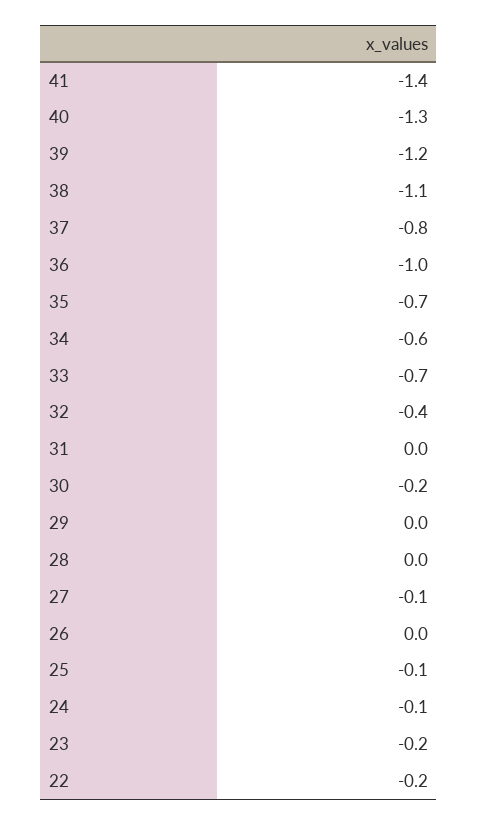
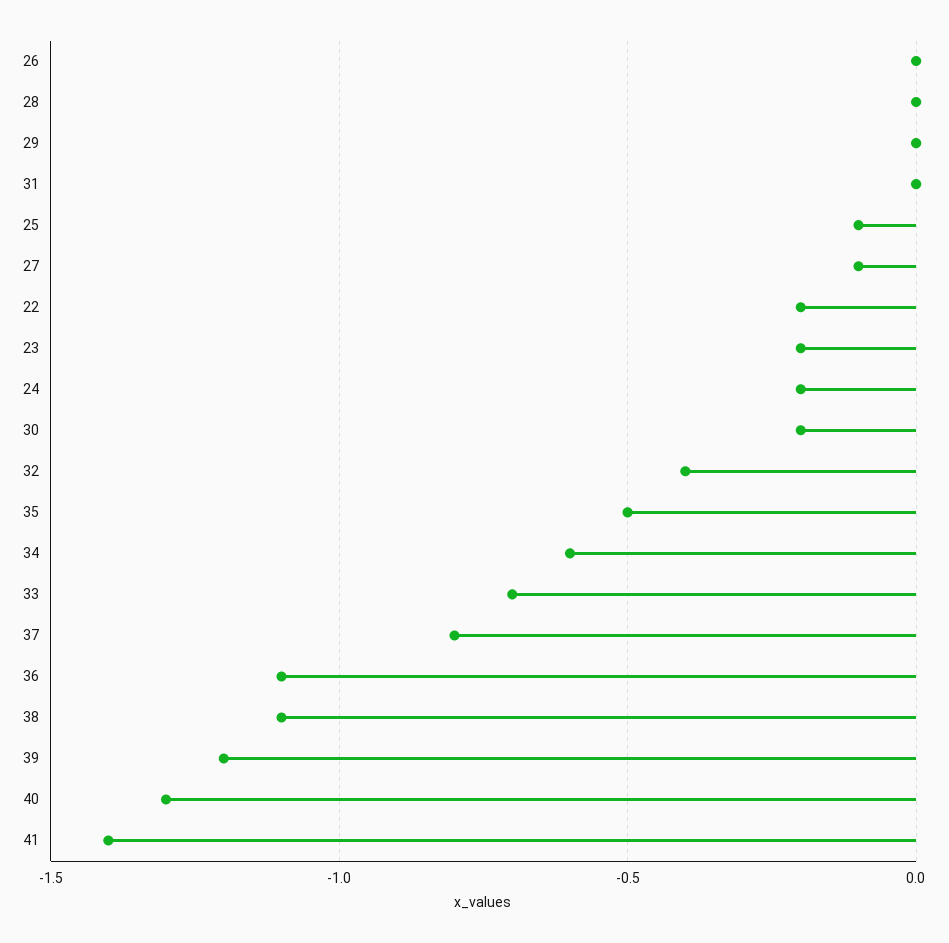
36: -1 -> -1.1
35: -0.7 -> -0.5
24: -0.1 -> -0.2

